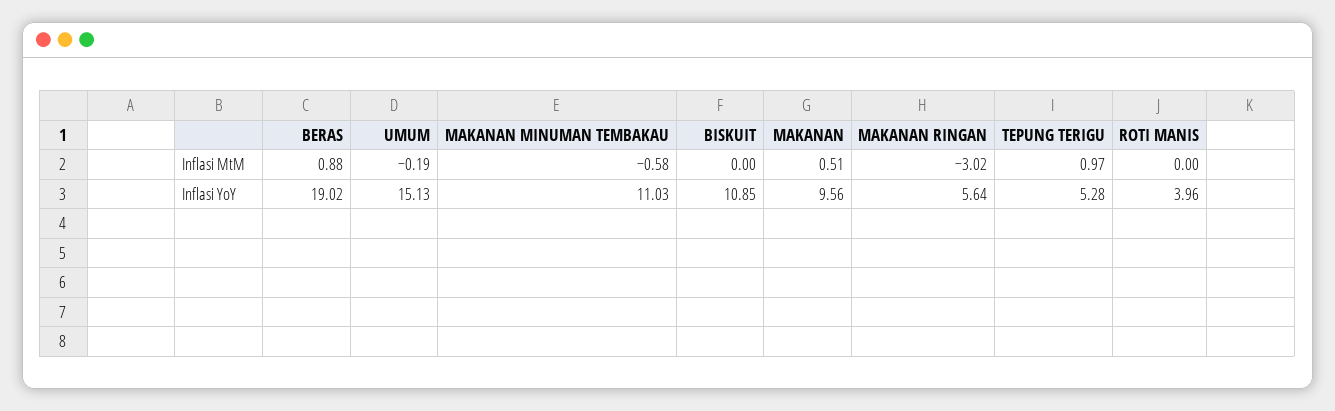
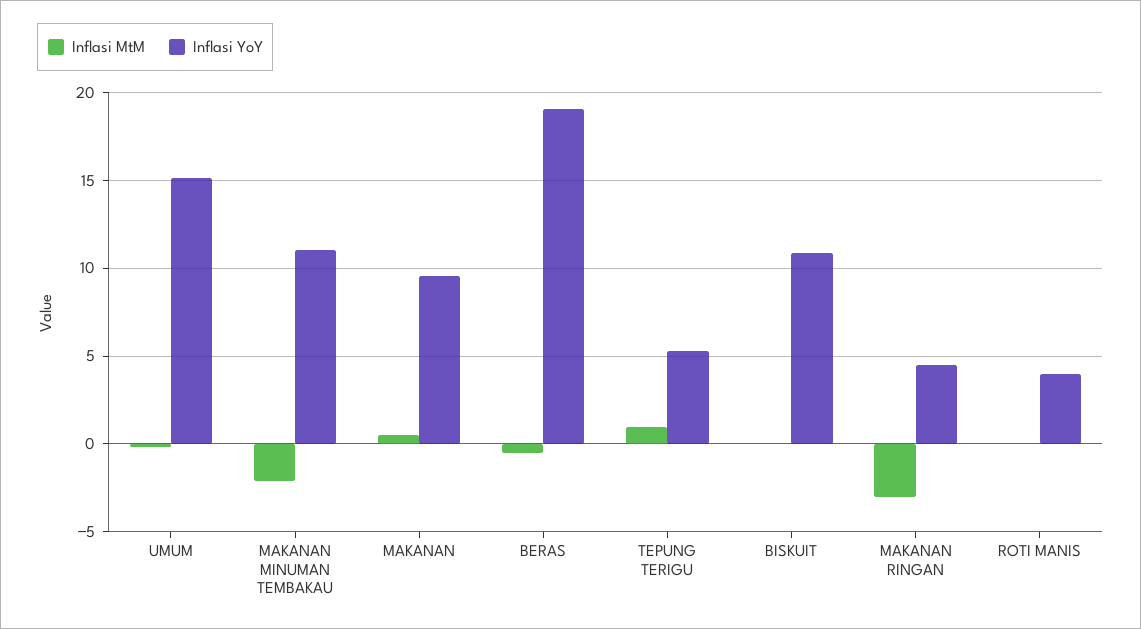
Inflasi MtM, BERAS: 0.88 -> -0.5
Inflasi MtM, MAKANAN MINUMAN TEMBAKAU: -0.58 -> -2
Inflasi YoY, MAKANAN RINGAN: 5.64 -> 4.5

